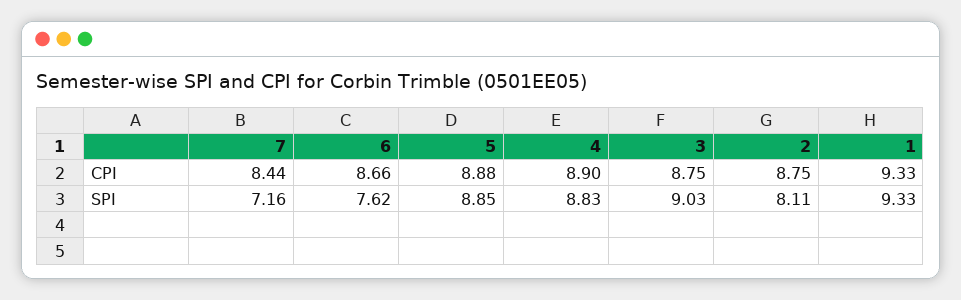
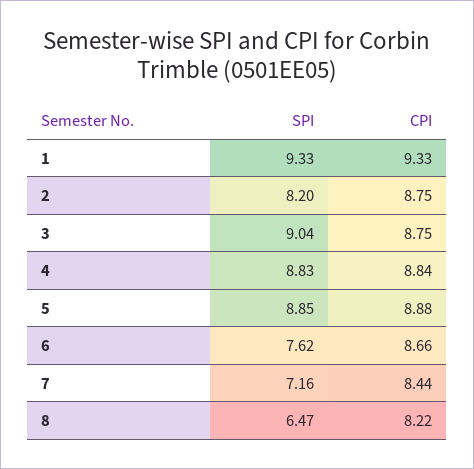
4, CPI: 8.9 -> 8.84
3, SPI: 9.03 -> 9.04
2, SPI: 8.11 -> 8.2
8, SPI: none -> 6.47
8, CPI: none -> 8.22

